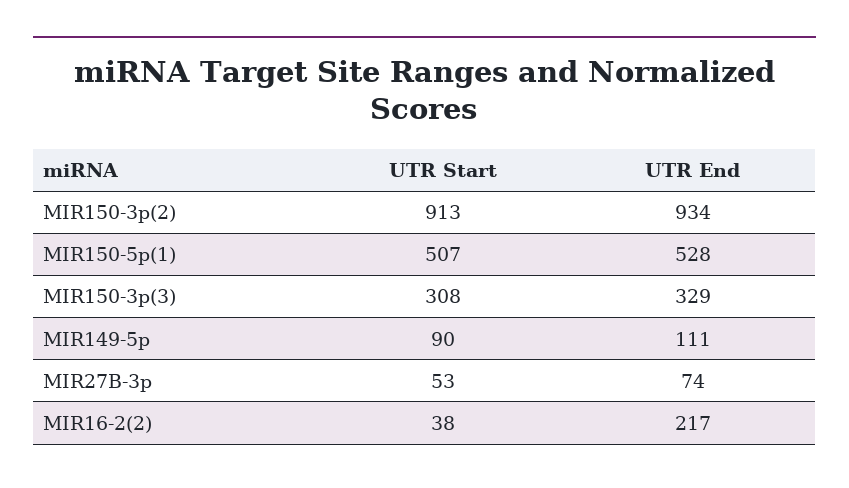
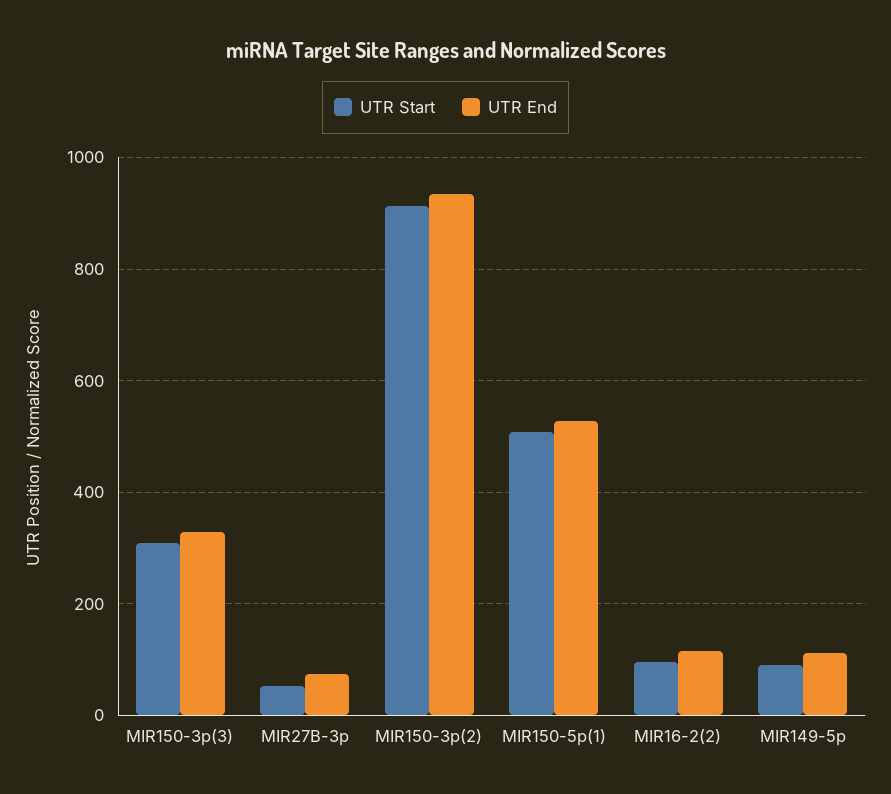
UTR Start, MIR16-2(2): 38 -> 100
UTR End, MIR16-2(2): 217 -> 120

